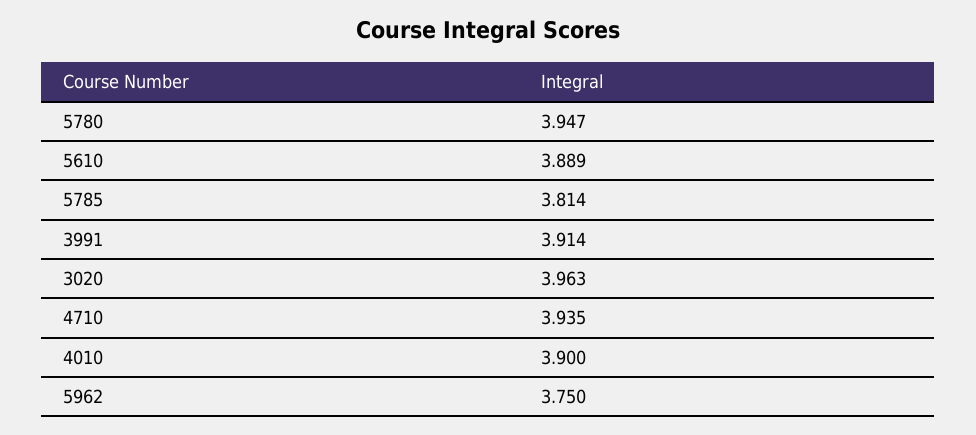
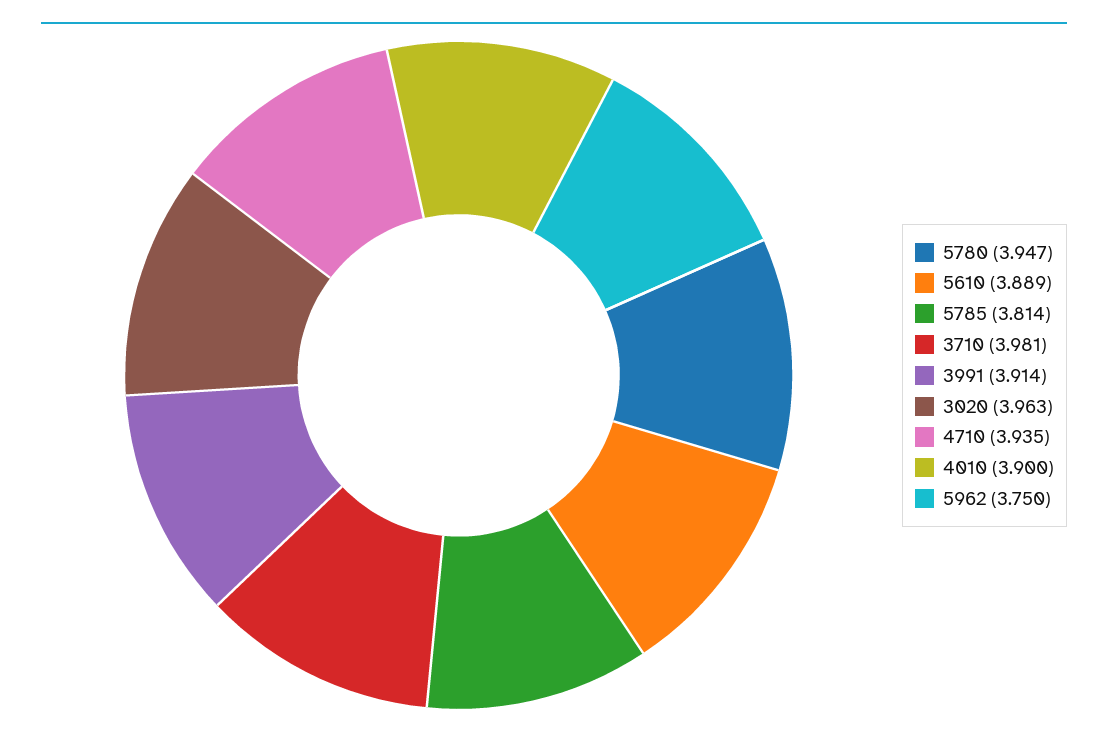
3710: none -> 3.981

